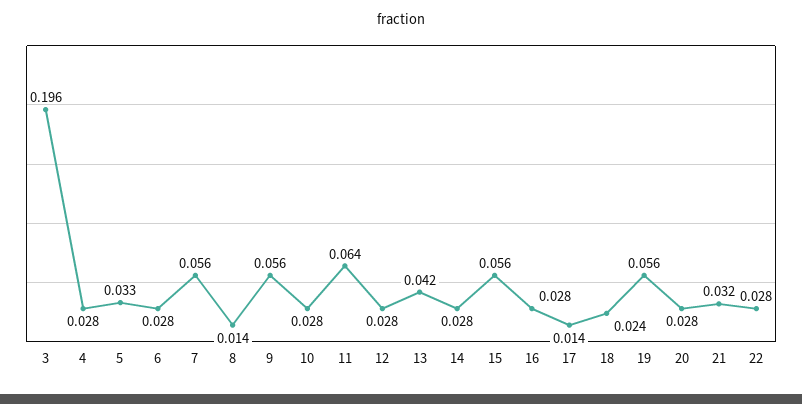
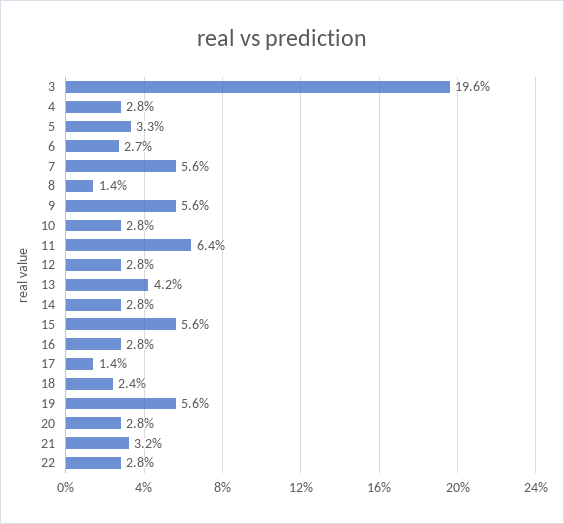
6: 0.028 -> 0.027

